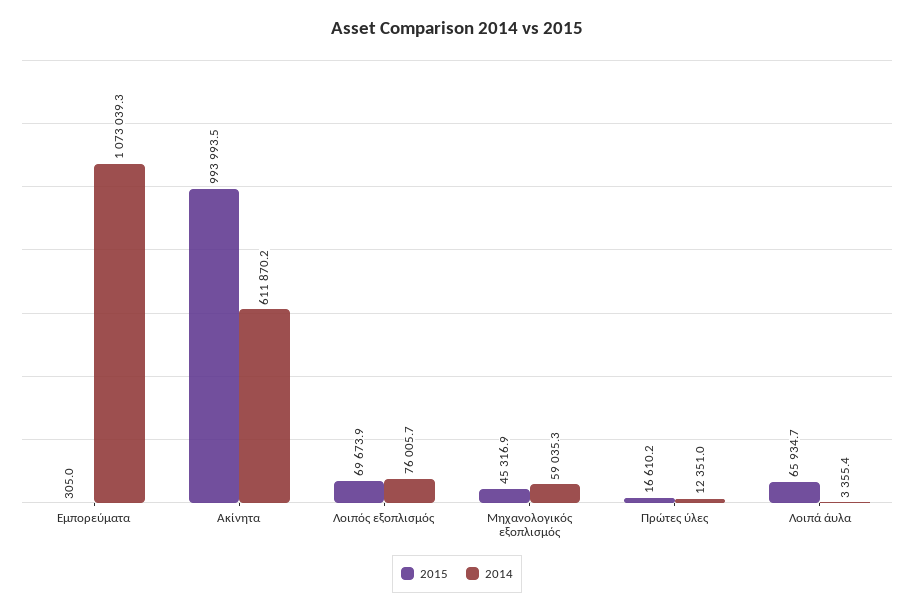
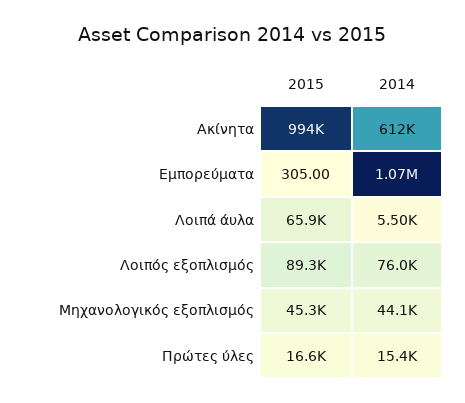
2015, Λοιπός εξοπλισμός: 69673.9 -> 89300
2014, Μηχανολογικός εξοπλισμός: 59035.3 -> 44100
2014, Πρώτες ύλες: 12351 -> 15400
2014, Λοιπά άυλα: 3355.4 -> 5500

